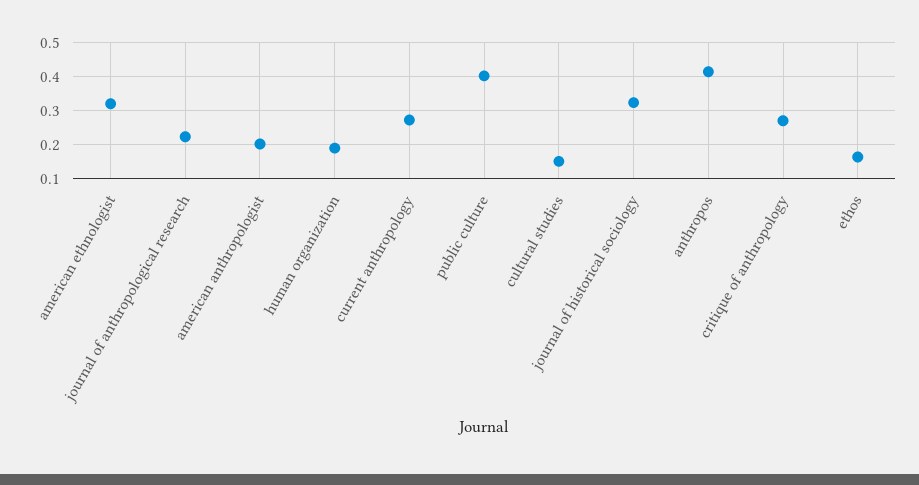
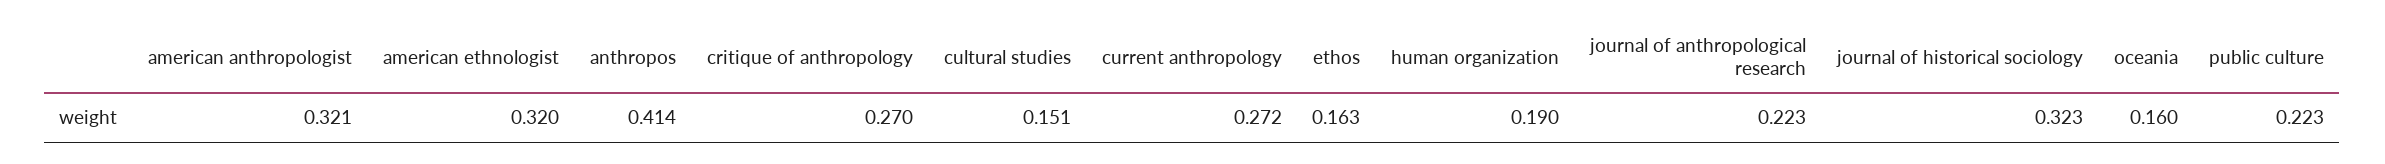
american anthropologist: 0.2 -> 0.321
public culture: 0.4 -> 0.223
oceania: none -> 0.16

